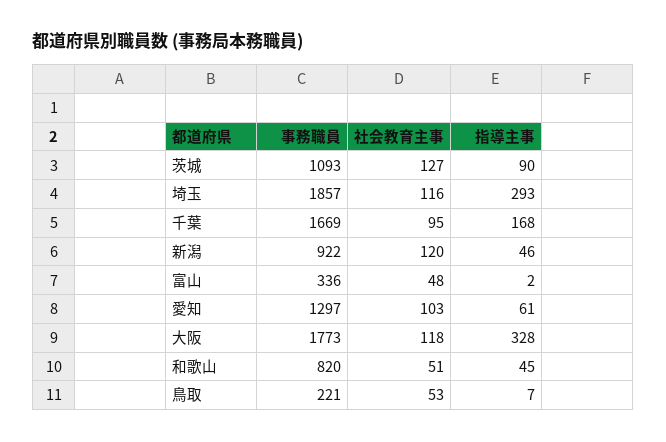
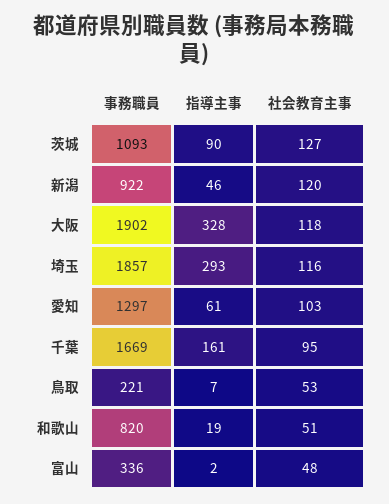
指導主事, 千葉: 168 -> 161
事務職員, 大阪: 1773 -> 1902
指導主事, 和歌山: 45 -> 19

